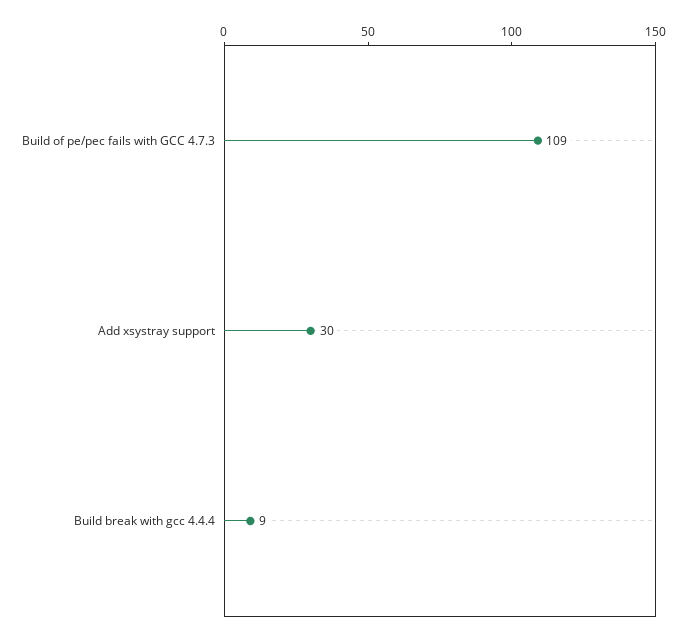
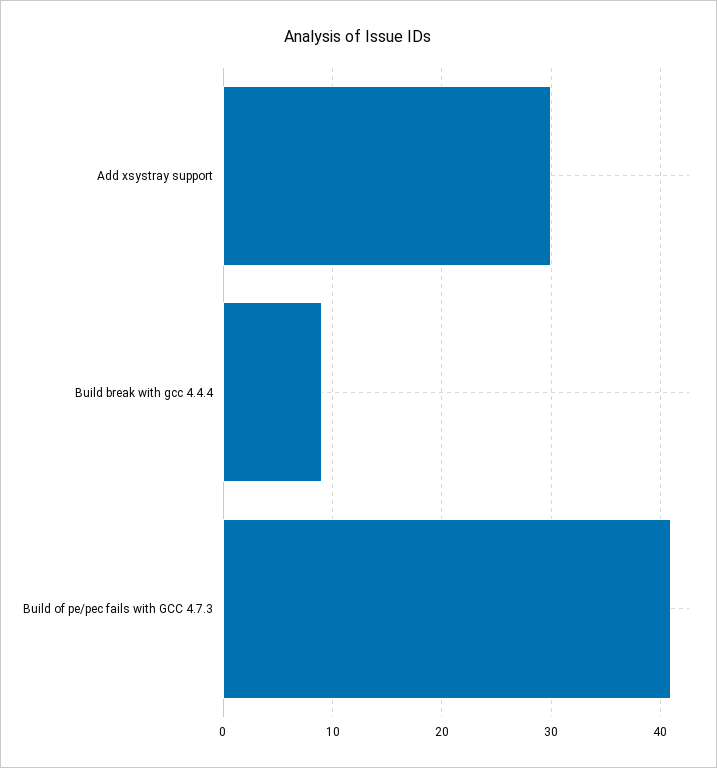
Build of pe/pec fails with GCC 4.7.3: 109 -> 41

